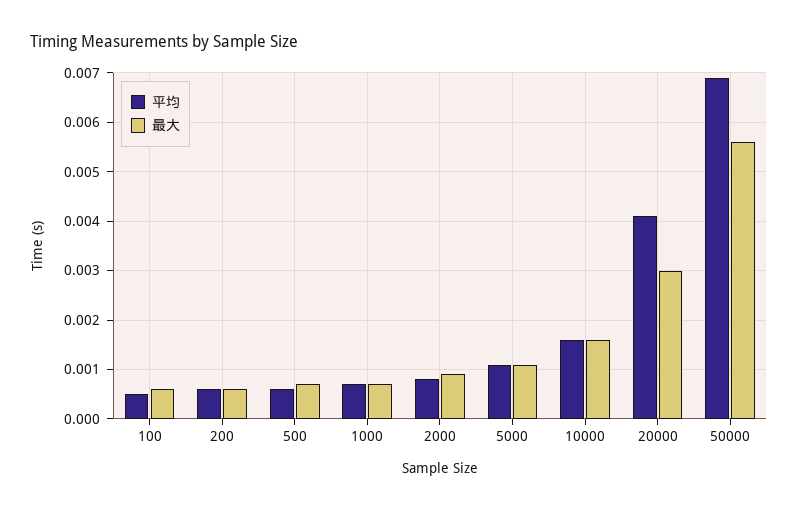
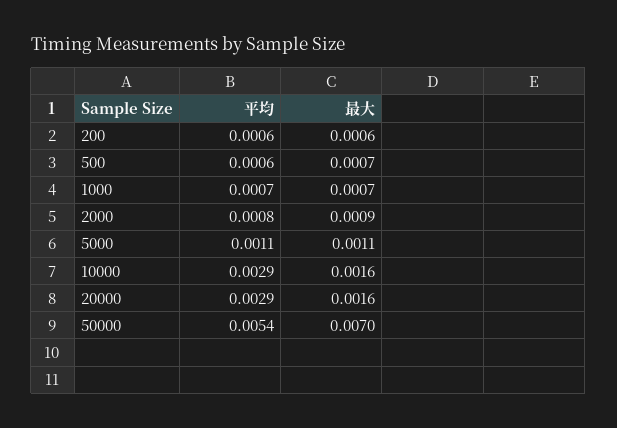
平均, 100: 0.0005 -> none
最大, 100: 0.0005 -> none
平均, 10000: 0.0015 -> 0.0029
平均, 20000: 0.004 -> 0.0029
最大, 20000: 0.003 -> 0.0016
平均, 50000: 0.007 -> 0.0054
最大, 50000: 0.0055 -> 0.007

